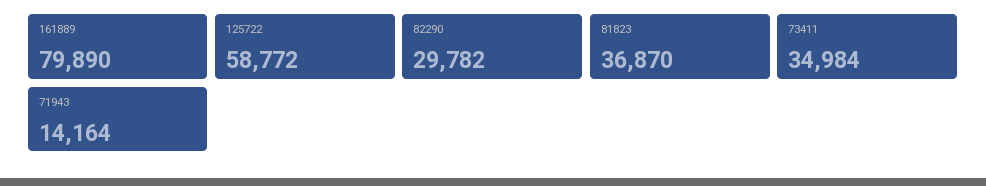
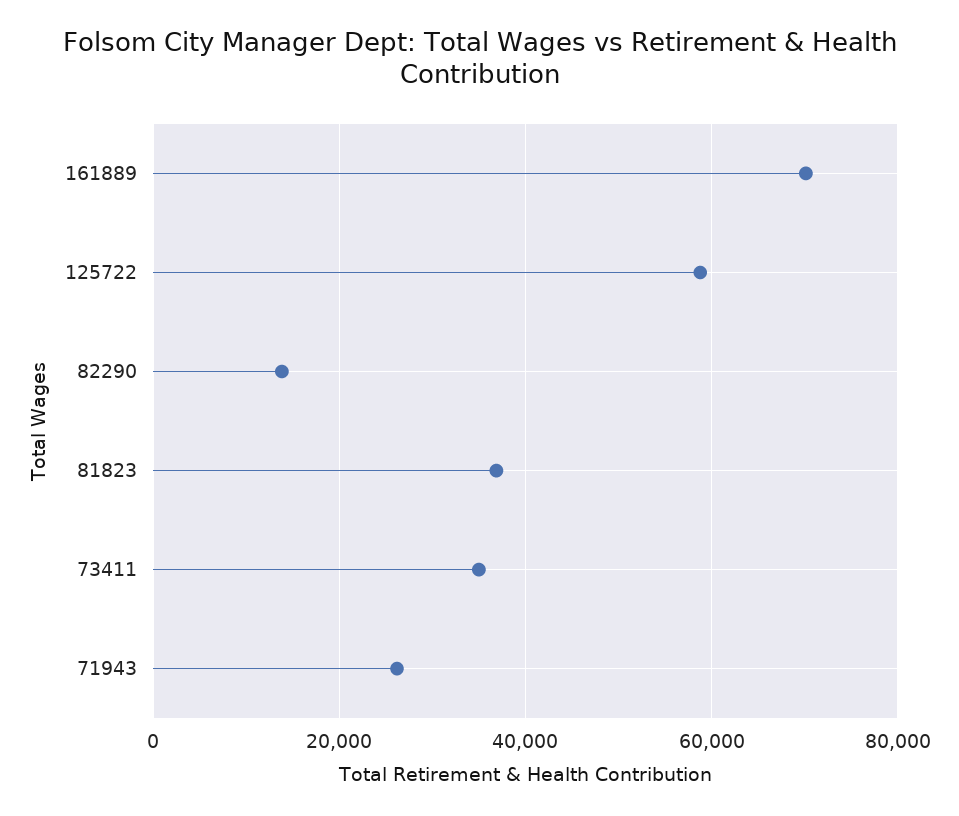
161889: 79890 -> 70000
82290: 29782 -> 14000
71943: 14164 -> 26000

